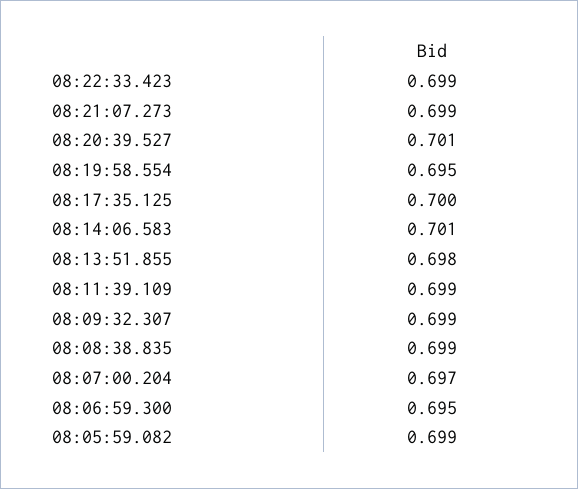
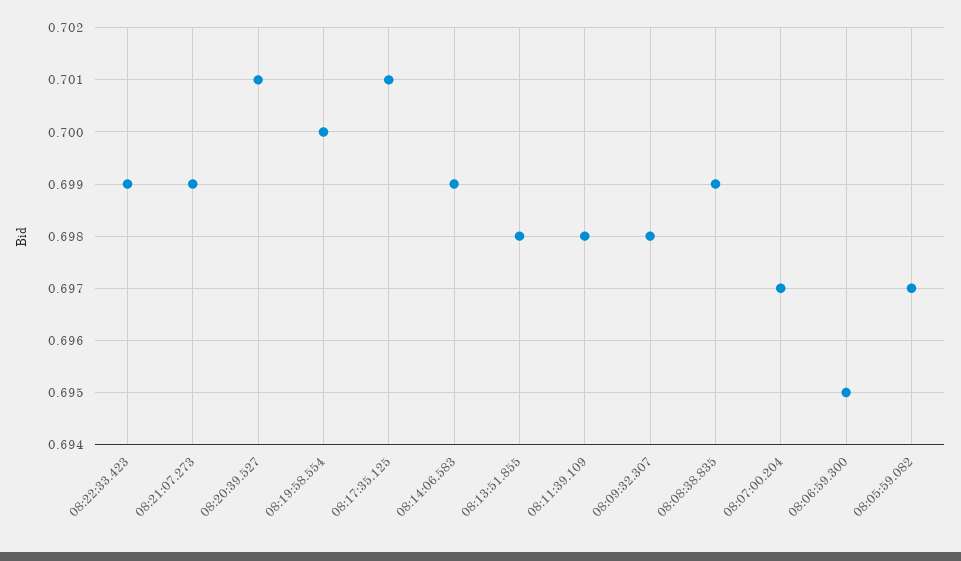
08:19:58.554: 0.695 -> 0.7
08:17:35.125: 0.7 -> 0.701
08:14:06.583: 0.701 -> 0.699
08:11:39.109: 0.699 -> 0.698
08:09:32.307: 0.699 -> 0.698
08:05:59.082: 0.699 -> 0.697

